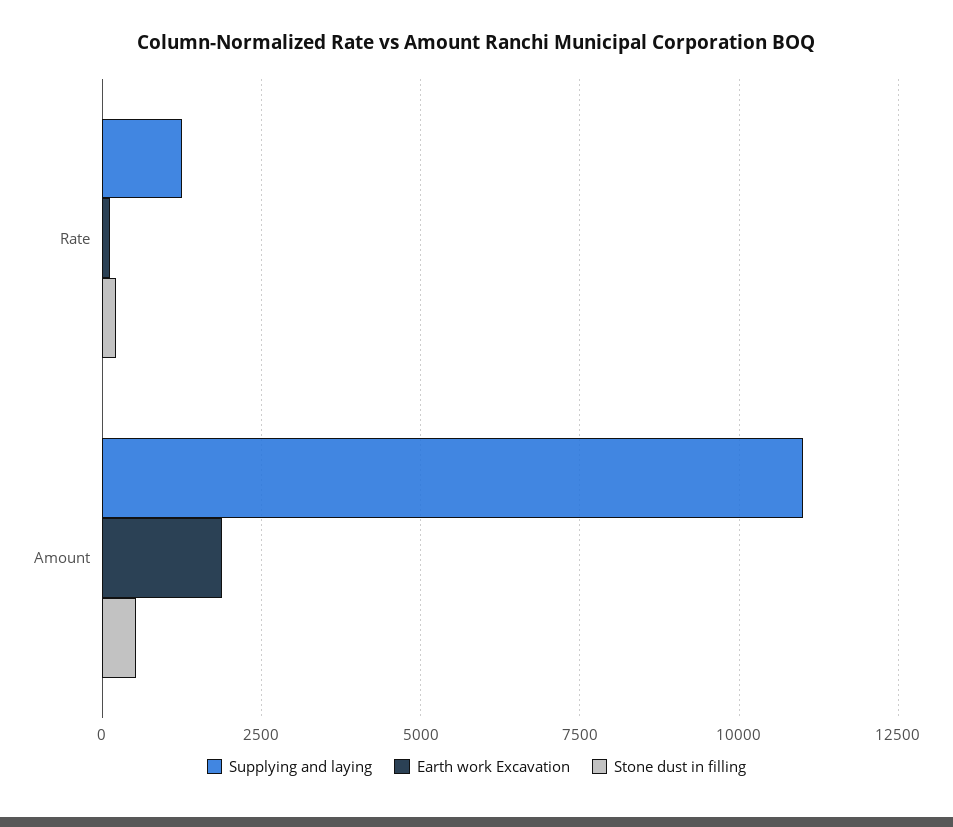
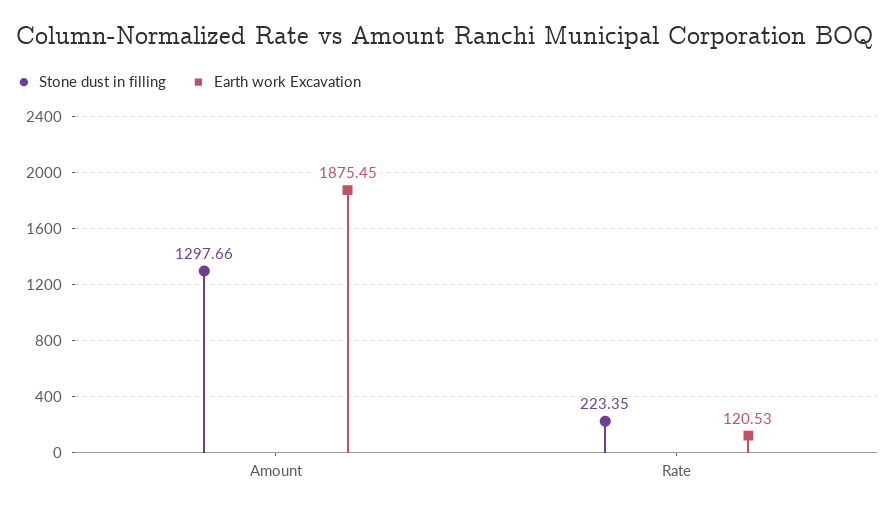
Supplying and laying, Rate: 1250 -> none
Supplying and laying, Amount: 11000 -> none
Stone dust in filling, Amount: 500 -> 1297.66

